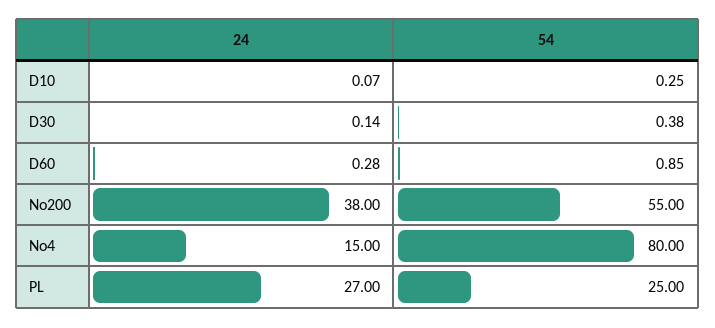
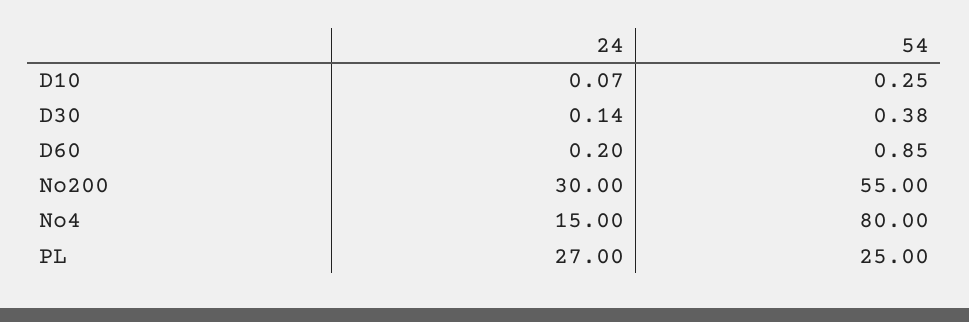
24, D60: 0.28 -> 0.2
24, No200: 38 -> 30

